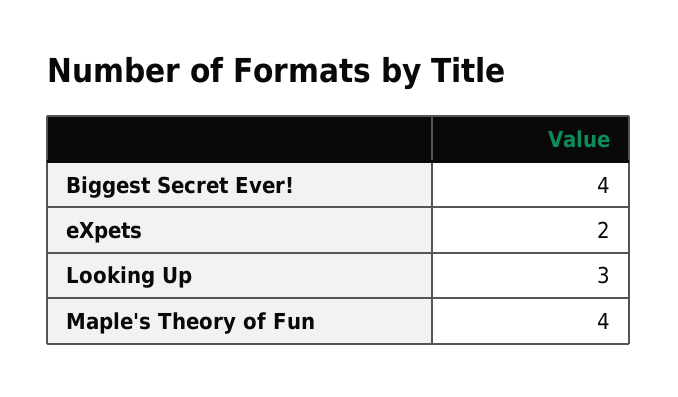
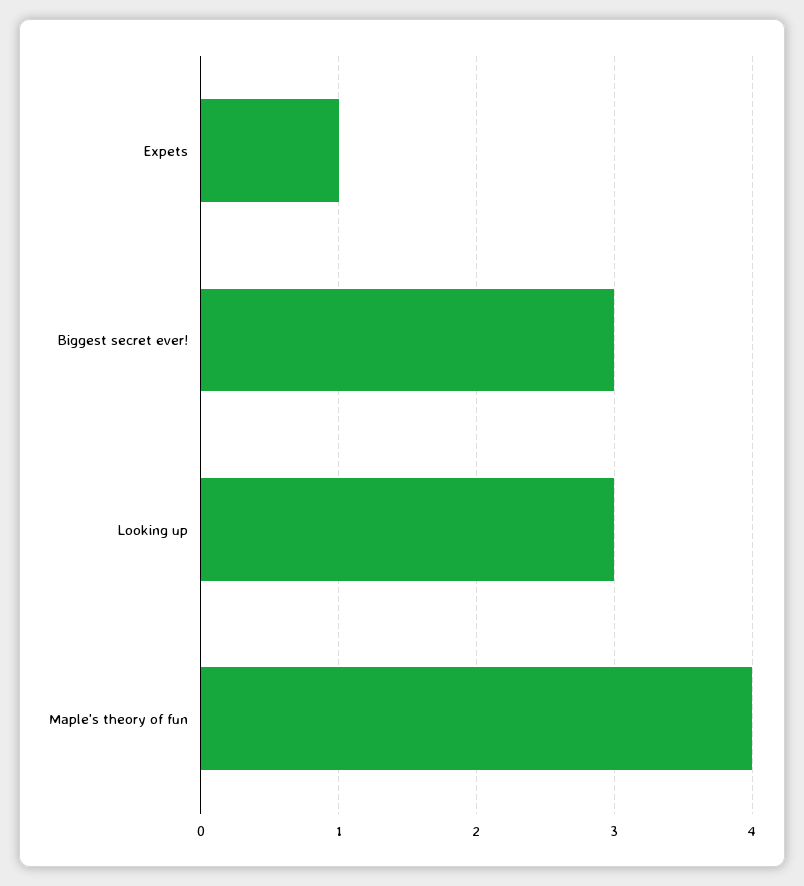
Biggest Secret Ever!: 4 -> 3
eXpets: 2 -> 1

